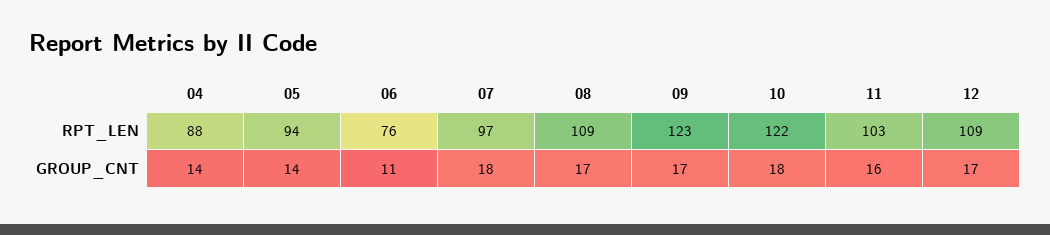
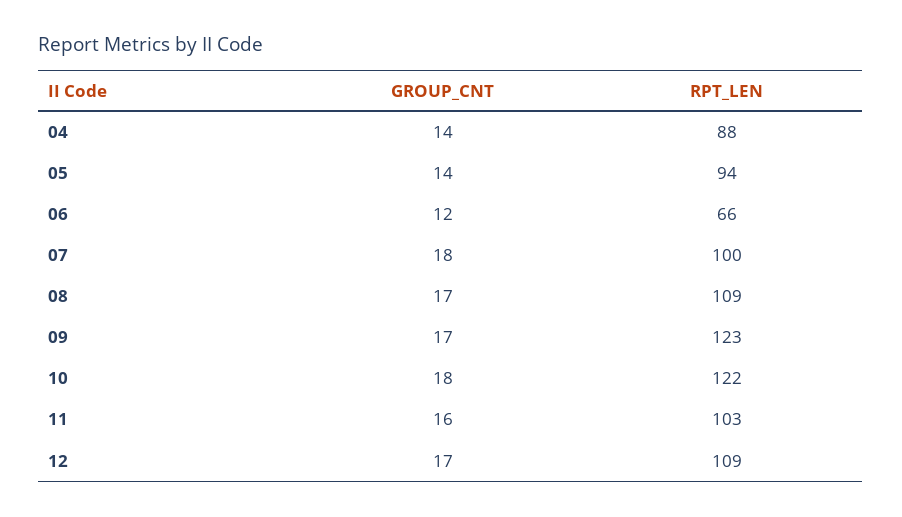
06, RPT_LEN: 76 -> 66
07, RPT_LEN: 97 -> 100
06, GROUP_CNT: 11 -> 12

